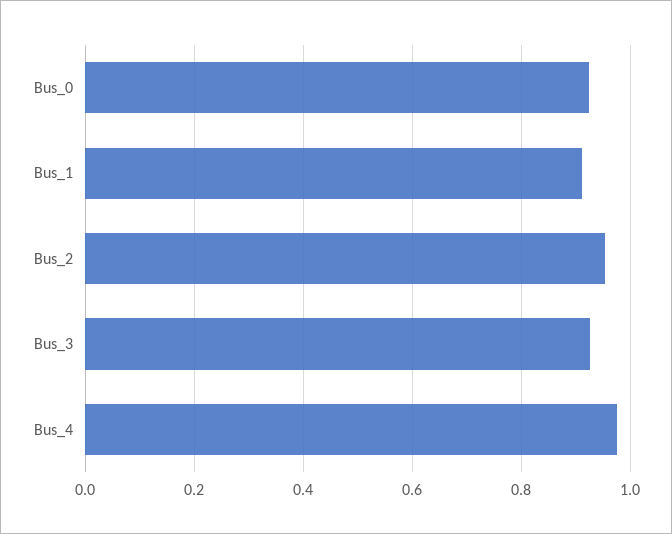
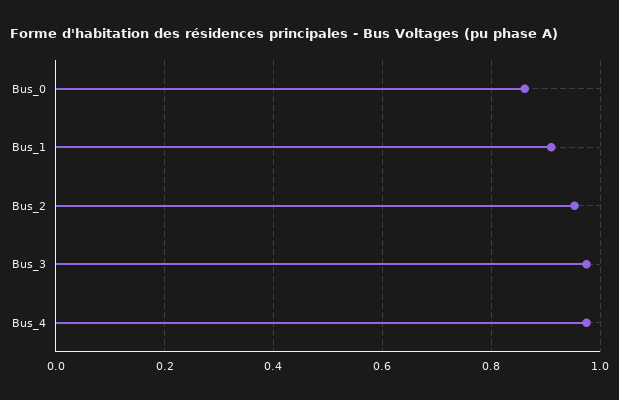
Bus_0: 0.92 -> 0.86
Bus_3: 0.92 -> 0.98

